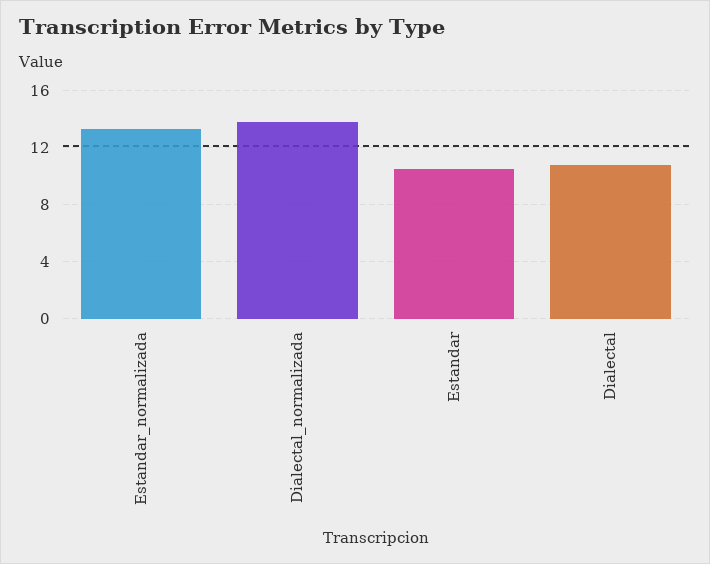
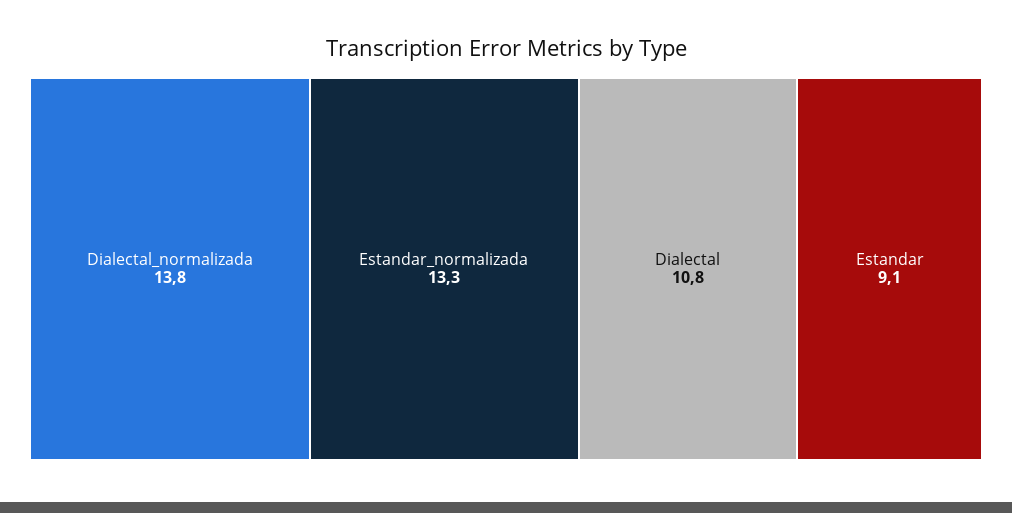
Estandar: 10.5 -> 9.1

